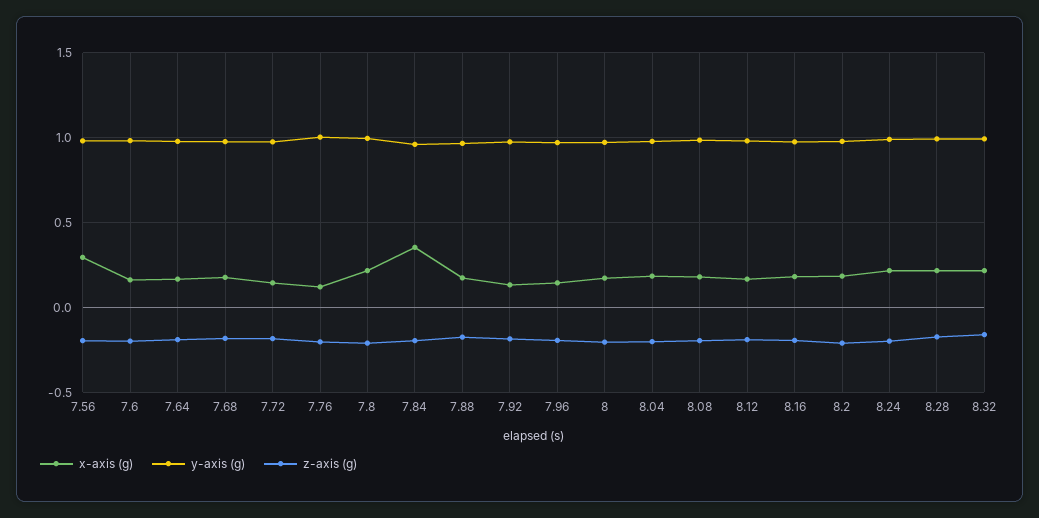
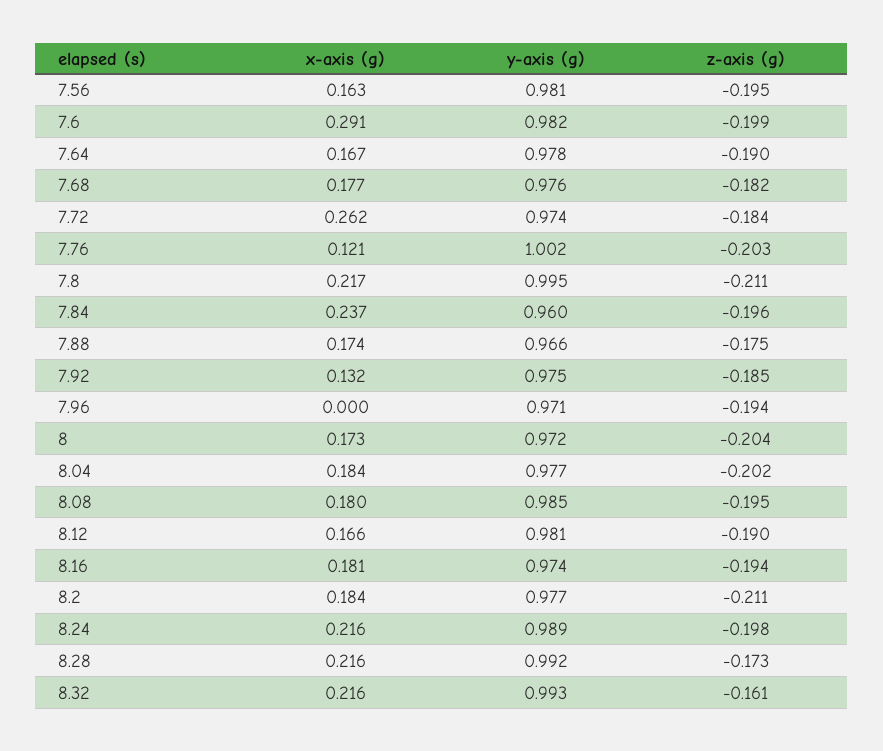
x-axis (g), 7.56: 0.3 -> 0.163
x-axis (g), 7.6: 0.15 -> 0.291
x-axis (g), 7.72: 0.15 -> 0.262
x-axis (g), 7.84: 0.35 -> 0.237
x-axis (g), 7.96: 0.15 -> 0

